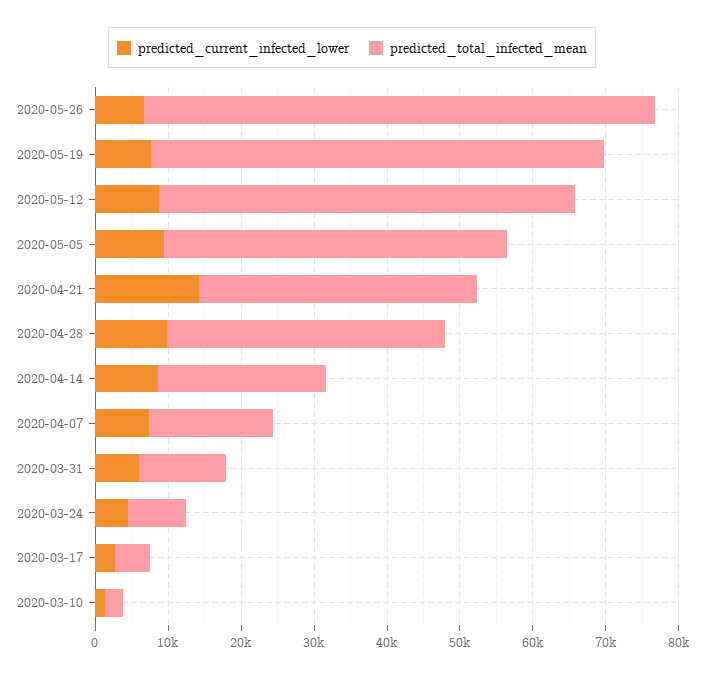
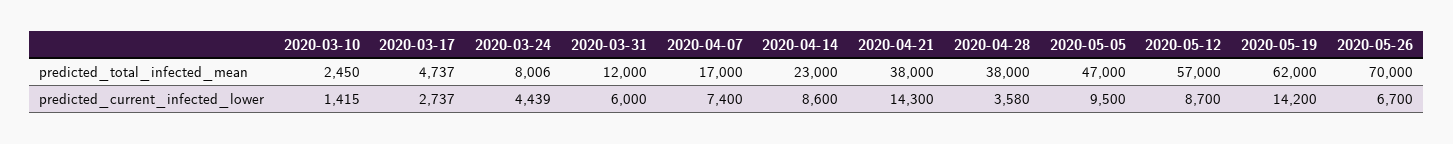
predicted_current_infected_lower, 2020-05-19: 8000 -> 14200
predicted_current_infected_lower, 2020-04-28: 10000 -> 3580

